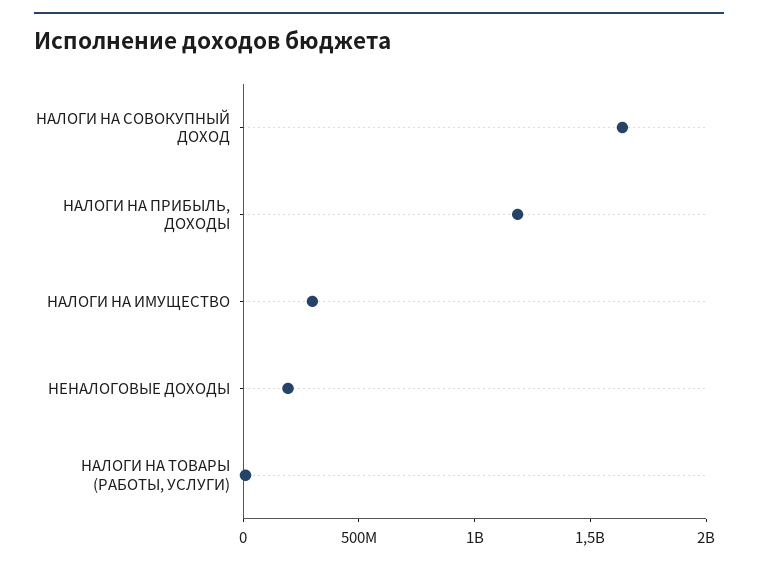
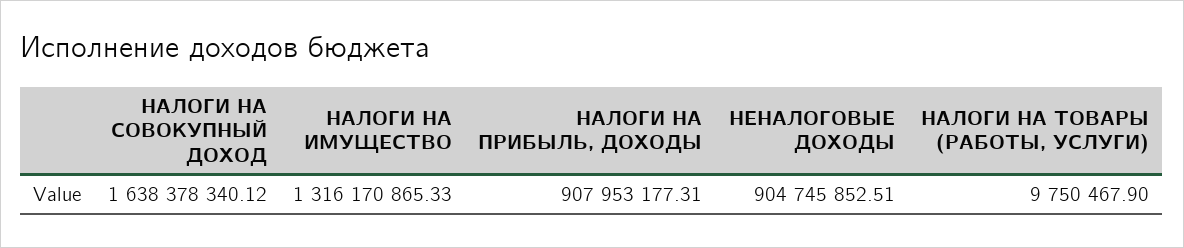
НАЛОГИ НА ПРИБЫЛЬ, ДОХОДЫ: 1200000000 -> 907953177.31
НАЛОГИ НА ИМУЩЕСТВО: 300000000 -> 1316170865.33
НЕНАЛОГОВЫЕ ДОХОДЫ: 200000000 -> 904745852.51

